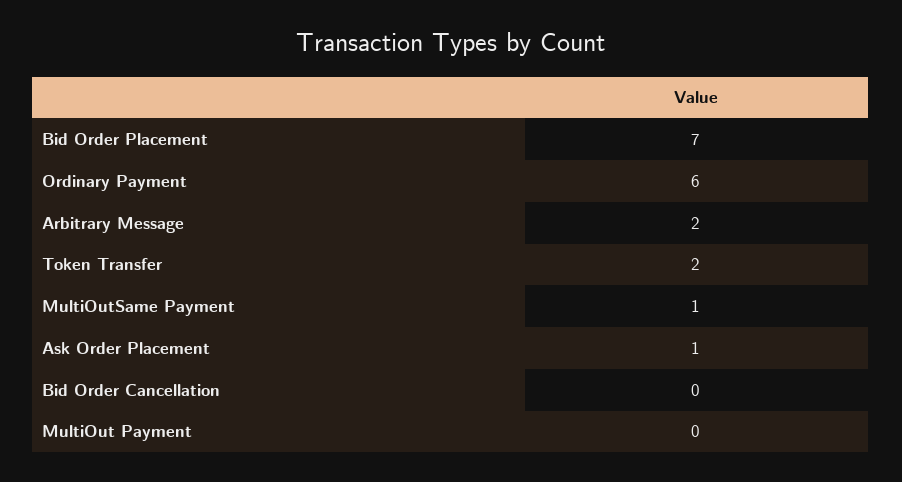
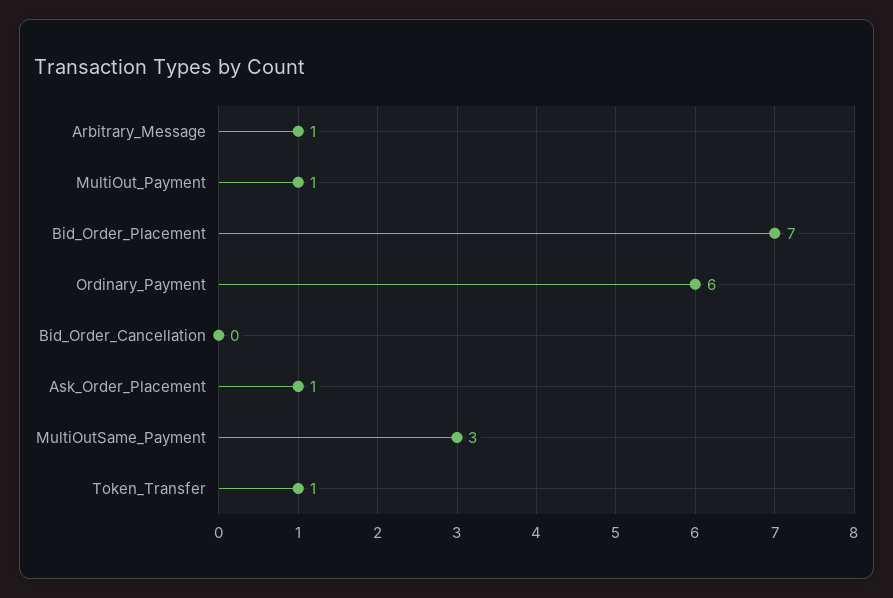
Arbitrary Message: 2 -> 1
Token Transfer: 2 -> 1
MultiOutSame Payment: 1 -> 3
MultiOut Payment: 0 -> 1

